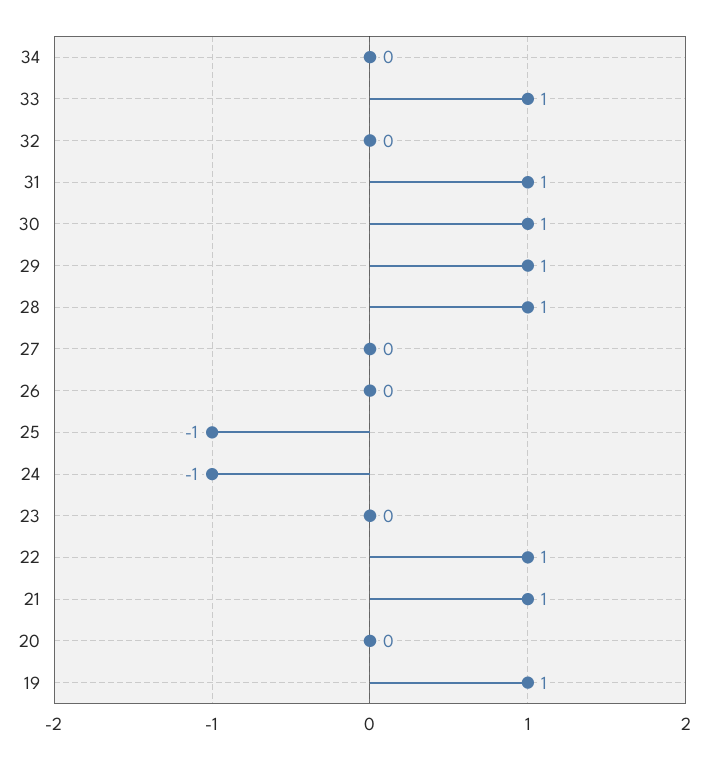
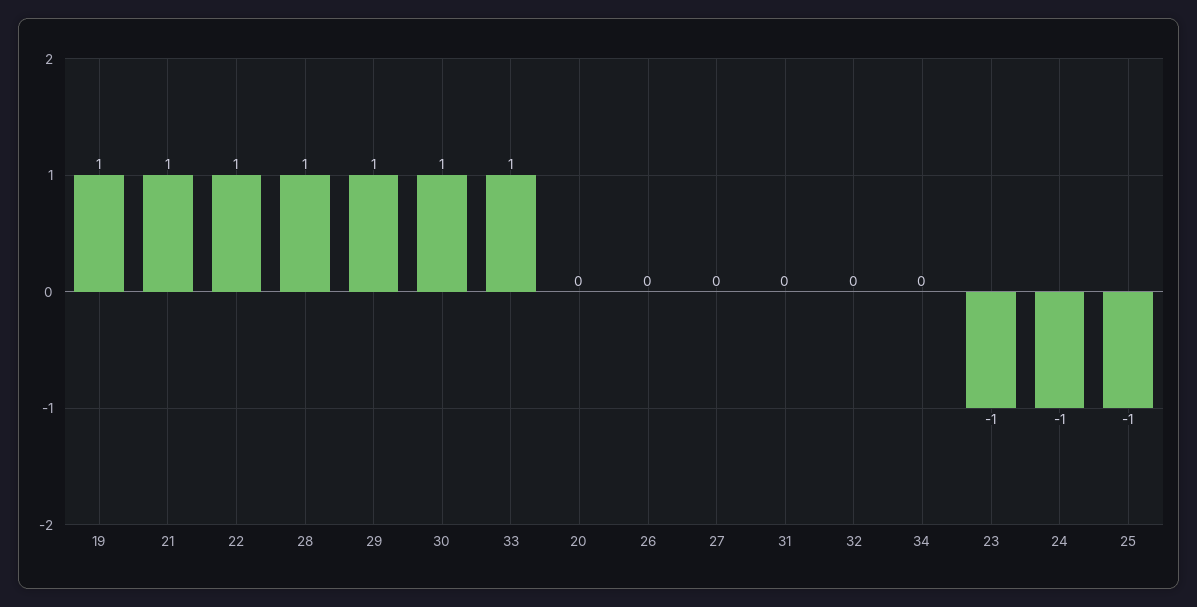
31: 1 -> 0
23: 0 -> -1

